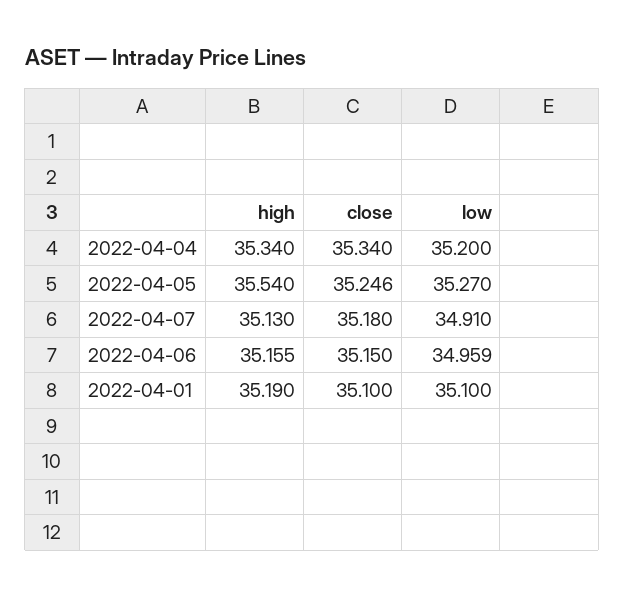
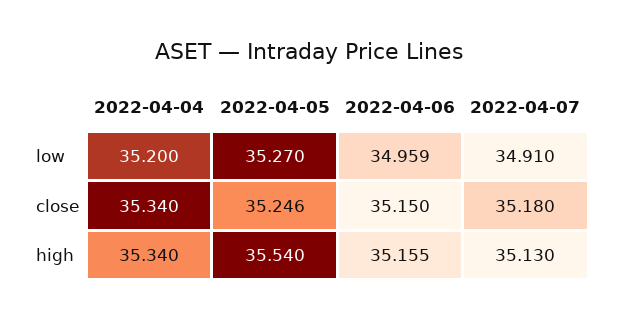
high, 2022-04-01: 35.19 -> none
close, 2022-04-01: 35.1 -> none
low, 2022-04-01: 35.1 -> none

